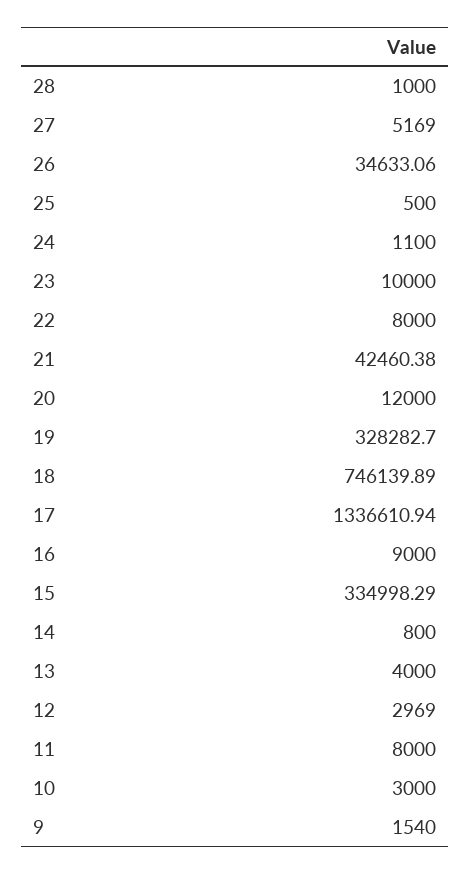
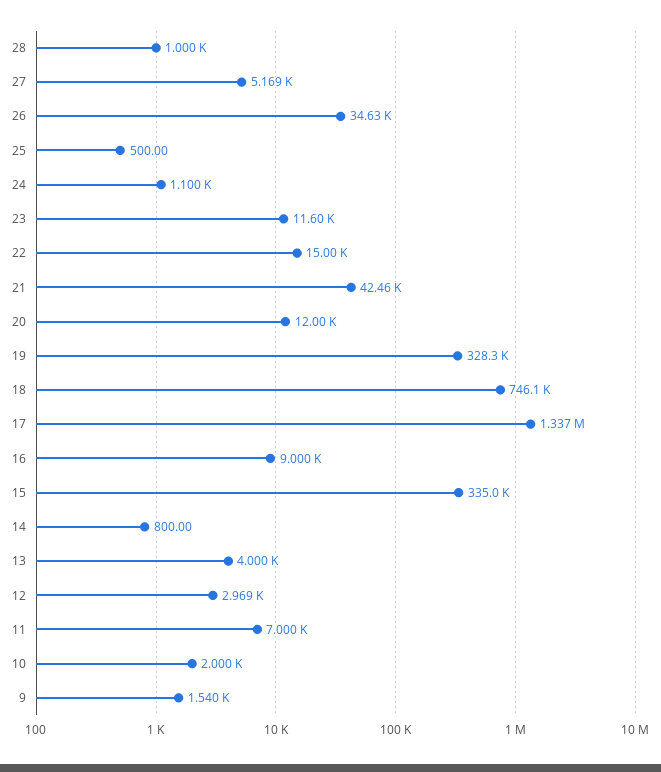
23: 10000 -> 11600
22: 8000 -> 15000
11: 8000 -> 7000
10: 3000 -> 2000

